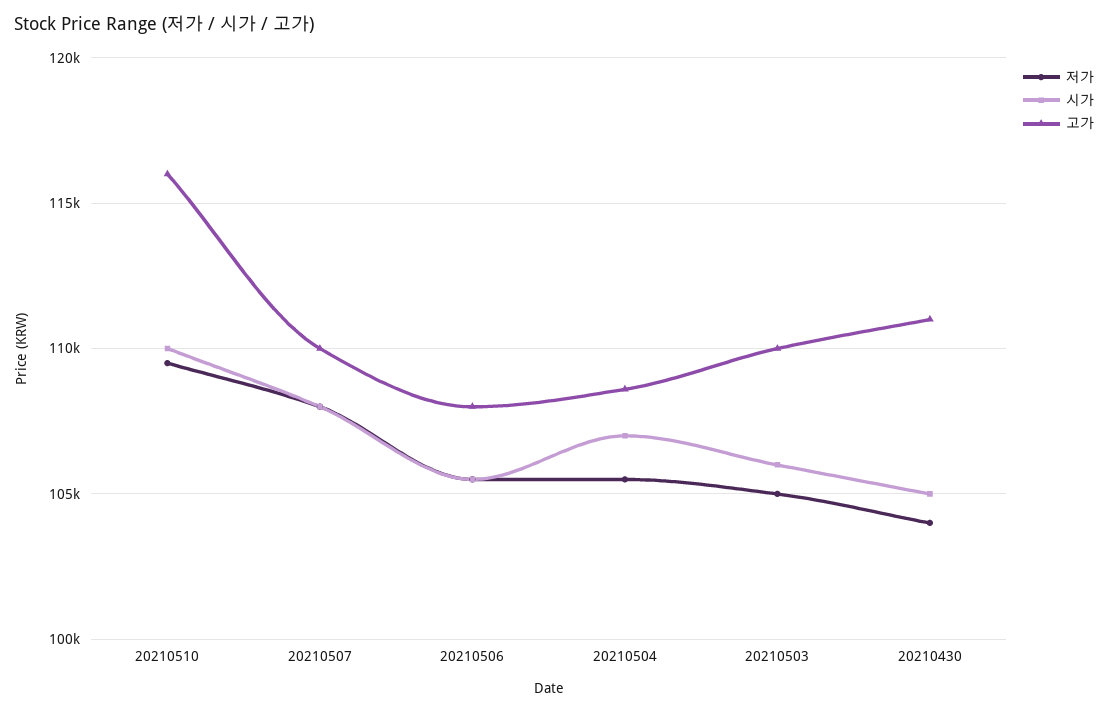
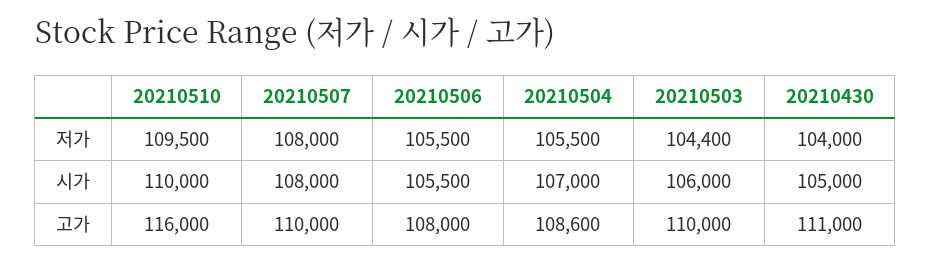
저가, 20210503: 105000 -> 104400

